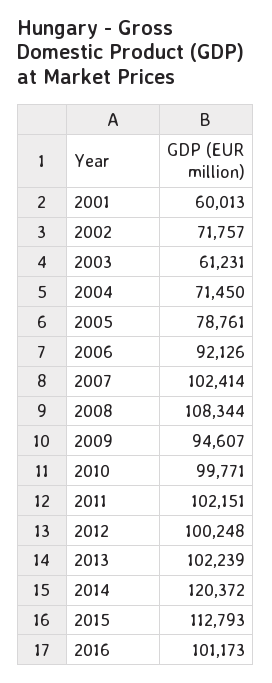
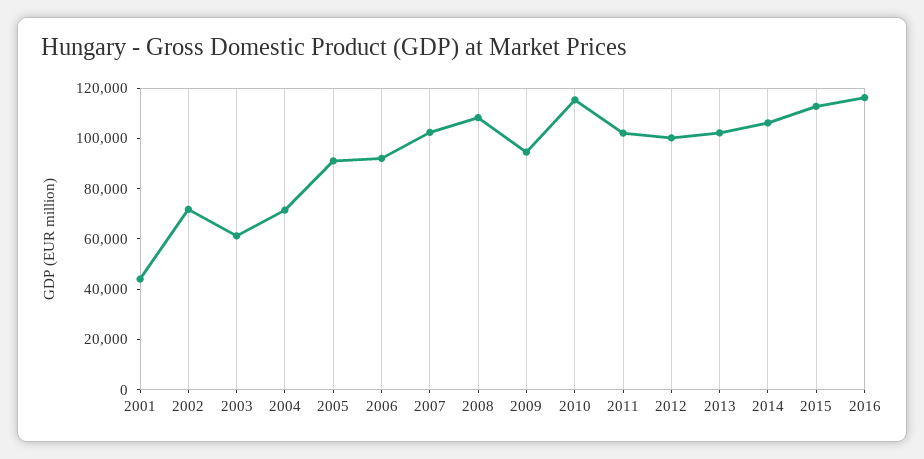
2001: 60013 -> 45000
2005: 78761 -> 90000
2010: 99771 -> 115000
2014: 120372 -> 105000
2016: 101173 -> 115000

